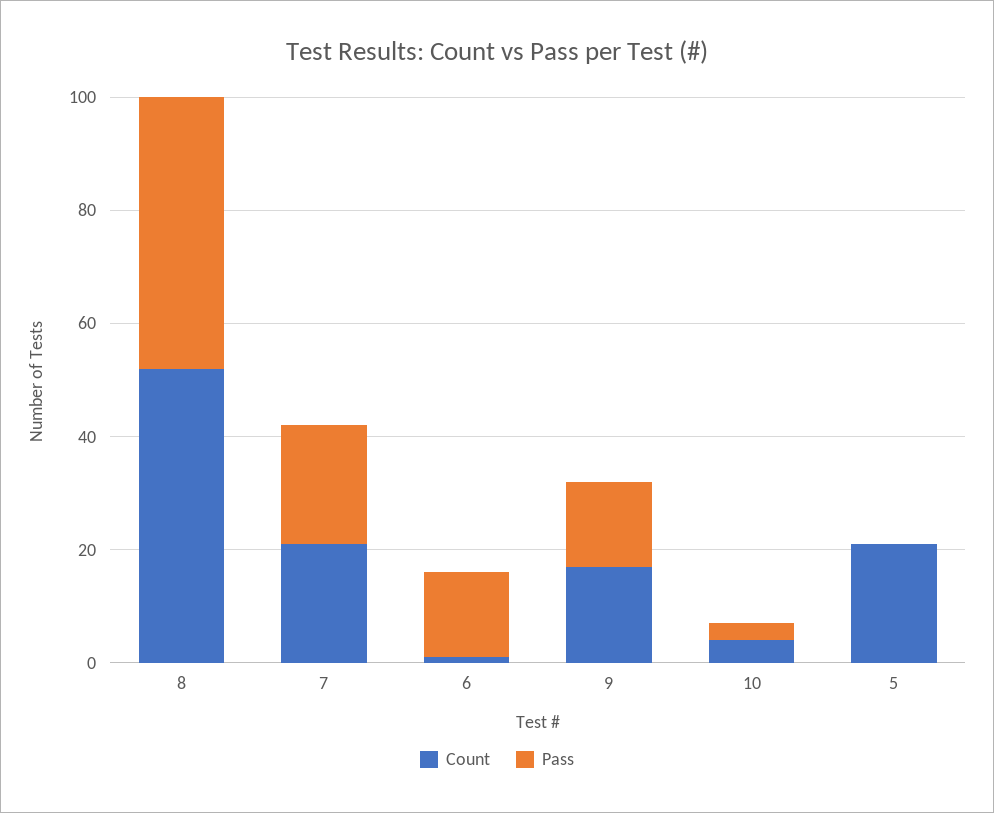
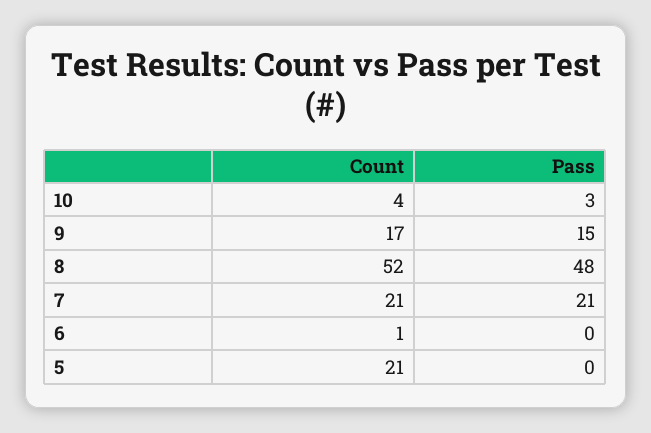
Pass, 6: 15 -> 0

